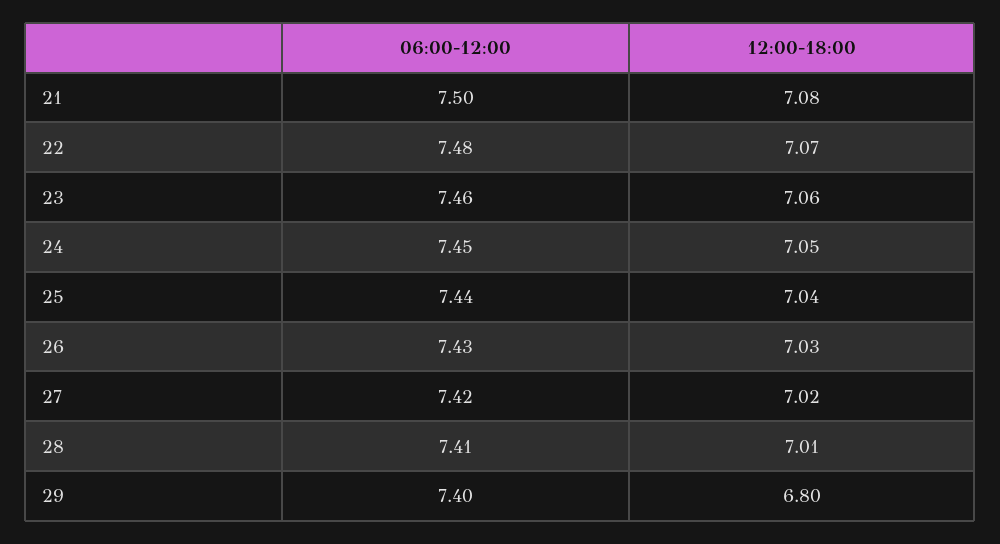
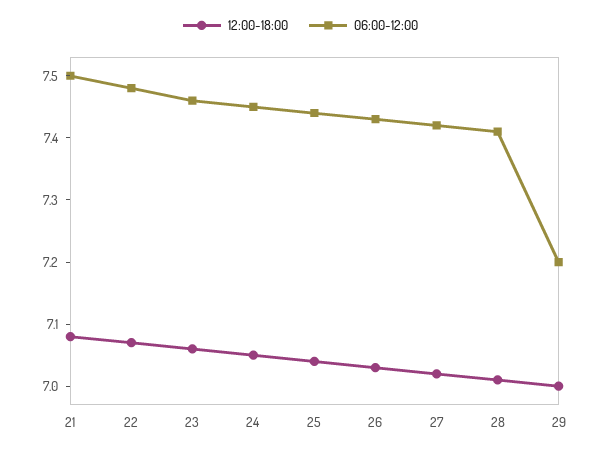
06:00-12:00, 29: 7.4 -> 7.2
12:00-18:00, 29: 6.8 -> 7

